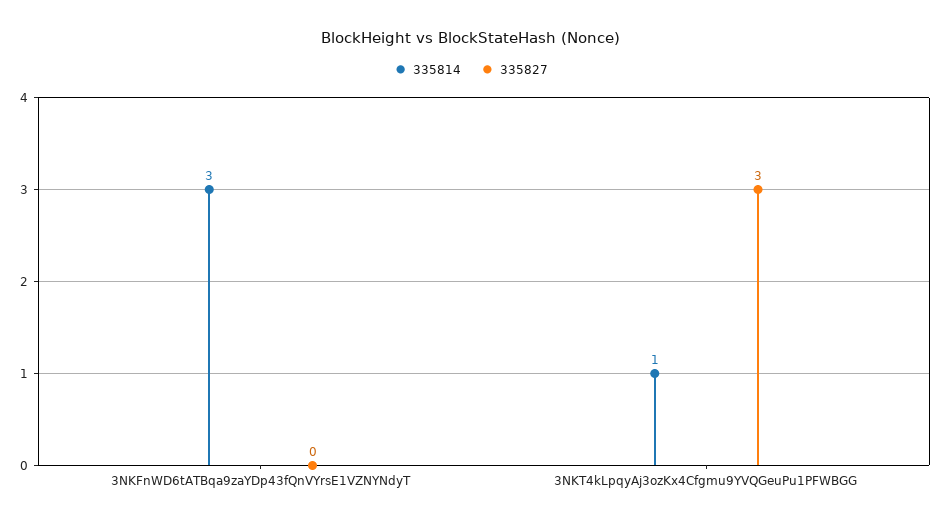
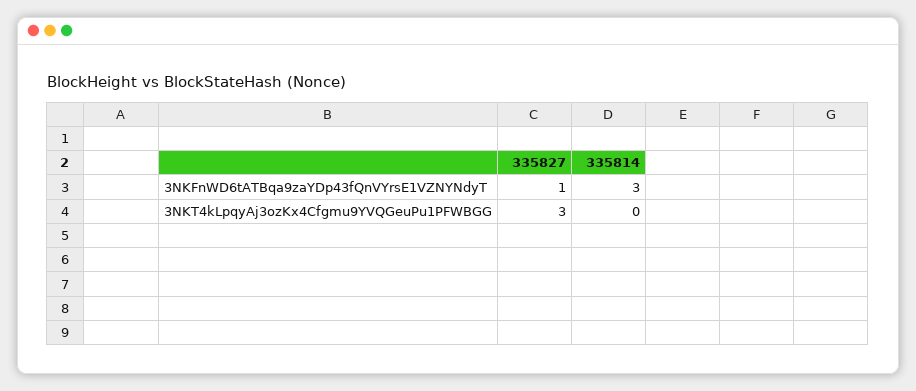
335827, 3NKFnWD6tATBqa9zaYDp43fQnVYrsE1VZNYNdyT: 0 -> 1
335814, 3NKT4kLpqyAj3ozKx4Cfgmu9YVQGeuPu1PFWBGG: 1 -> 0

